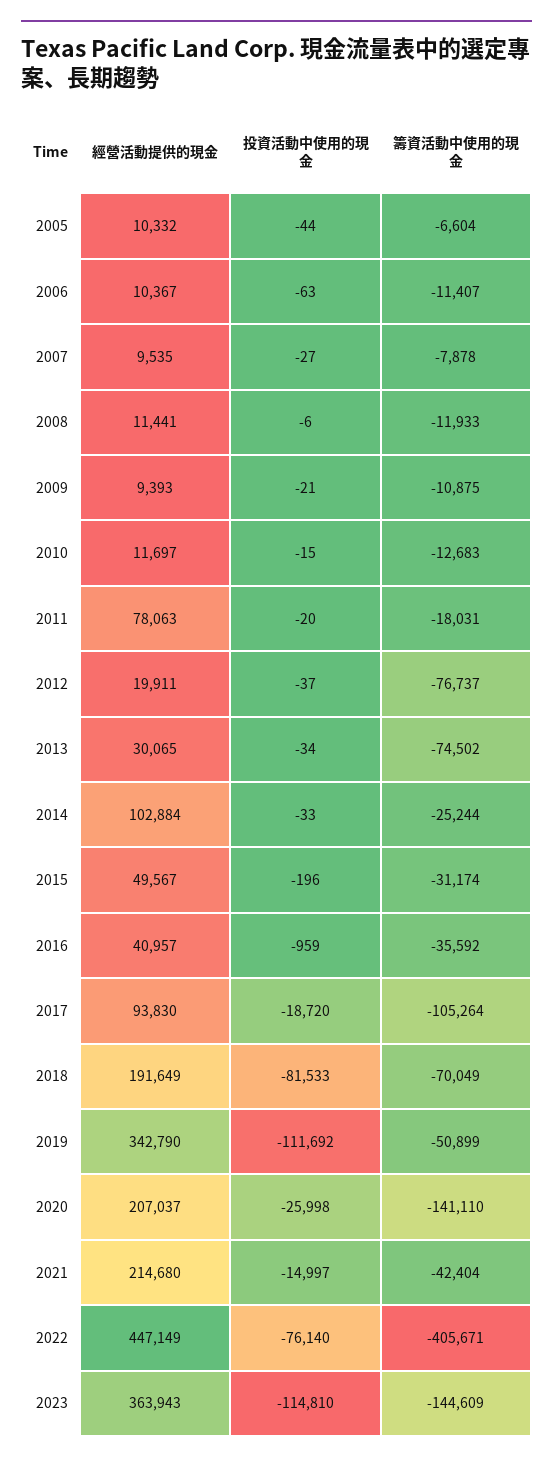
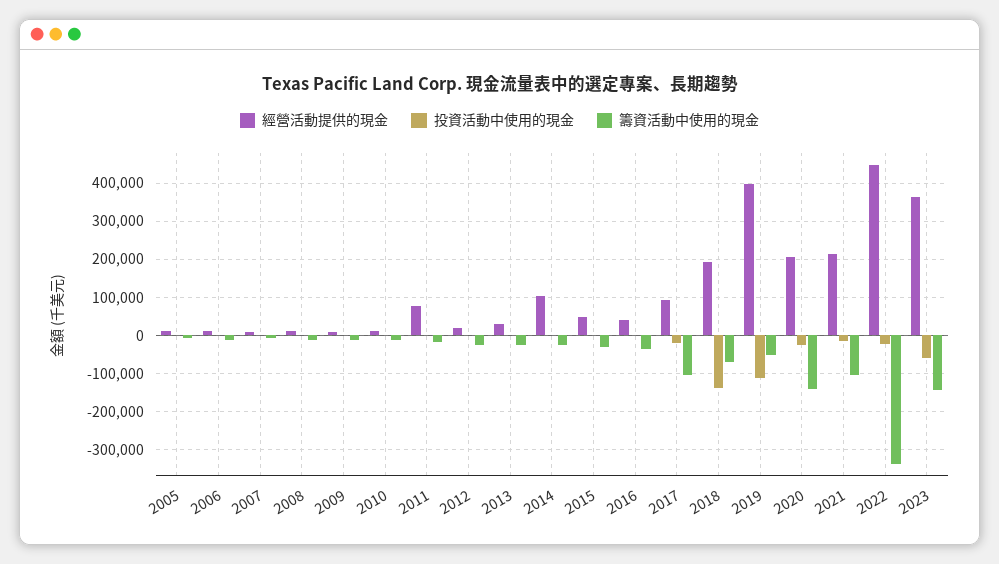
籌資活動中使用的現金, 2012: -76737 -> -20000
籌資活動中使用的現金, 2013: -74502 -> -20000
投資活動中使用的現金, 2018: -81533 -> -140000
經營活動提供的現金, 2019: 342790 -> 400000
籌資活動中使用的現金, 2021: -42404 -> -100000
投資活動中使用的現金, 2022: -76140 -> -20000
籌資活動中使用的現金, 2022: -405671 -> -340000
投資活動中使用的現金, 2023: -114810 -> -60000

